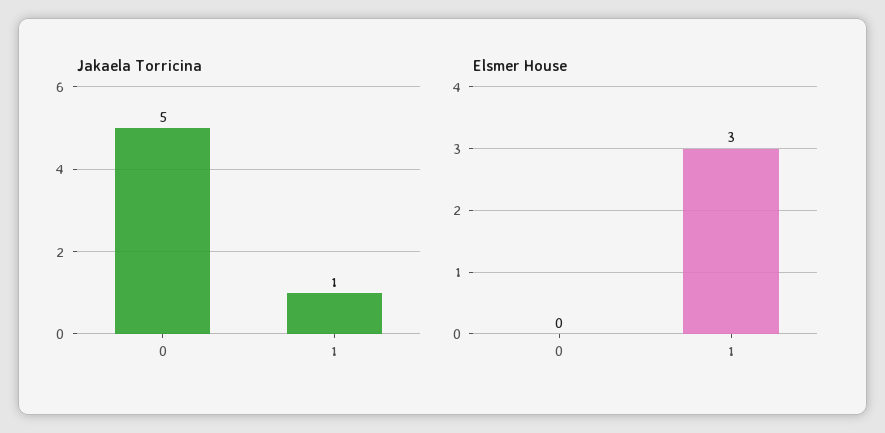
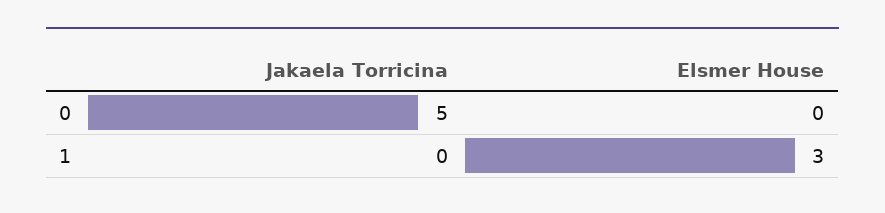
Jakaela Torricina, 1: 1 -> 0

